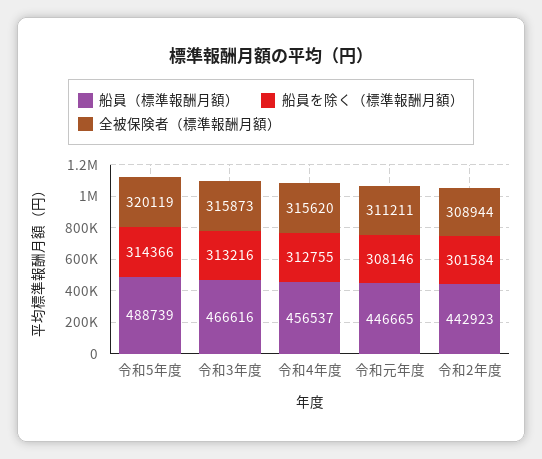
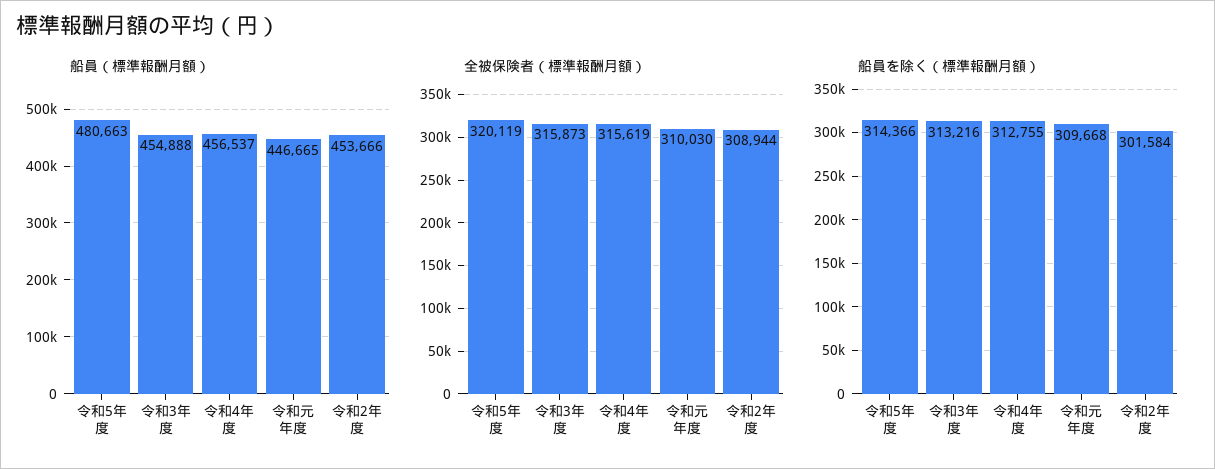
船員（標準報酬月額）, 令和5年度: 488739 -> 480663
船員（標準報酬月額）, 令和3年度: 466616 -> 454888
全被保険者（標準報酬月額）, 令和4年度: 315620 -> 315619
船員を除く（標準報酬月額）, 令和元年度: 308146 -> 309668
全被保険者（標準報酬月額）, 令和元年度: 311211 -> 310030
船員（標準報酬月額）, 令和2年度: 442923 -> 453666

